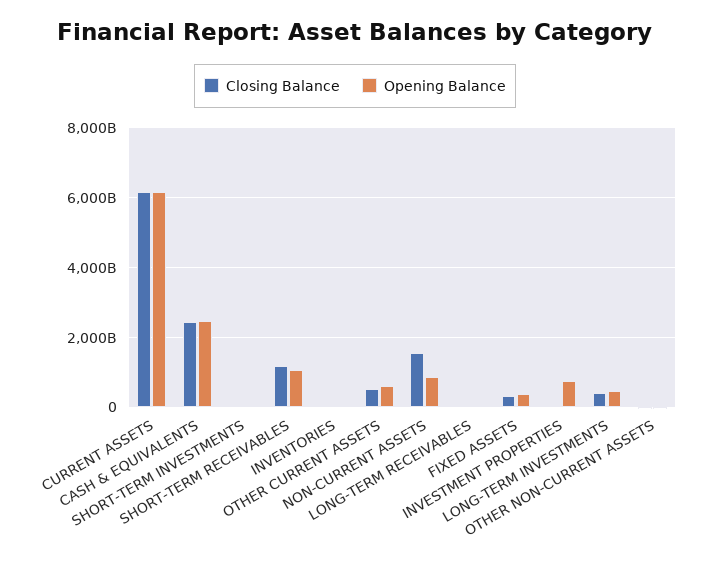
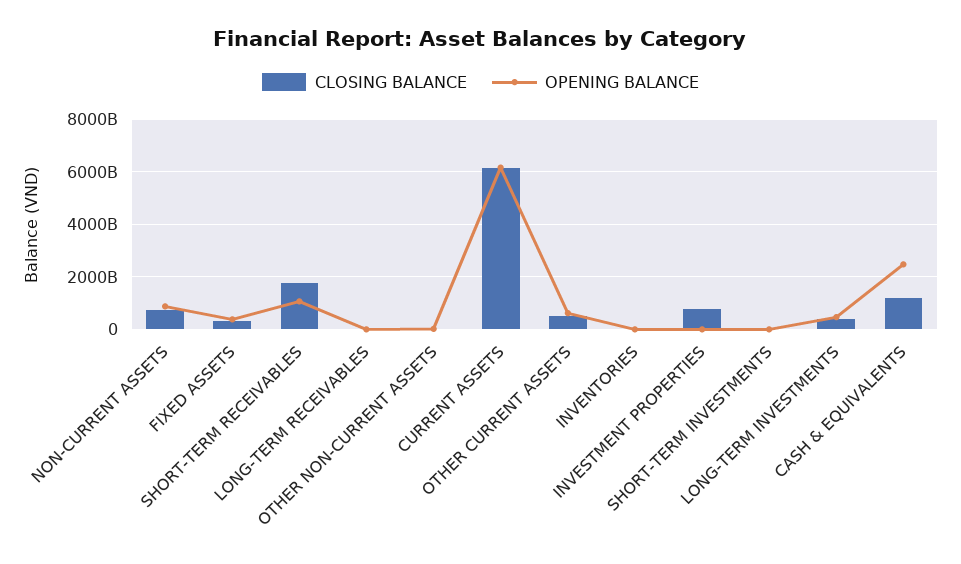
Closing Balance, CASH & EQUIVALENTS: 2400000000000 -> 1250000000000
Closing Balance, SHORT-TERM RECEIVABLES: 1200000000000 -> 1750000000000
Closing Balance, NON-CURRENT ASSETS: 1600000000000 -> 750000000000
Closing Balance, INVESTMENT PROPERTIES: 0 -> 750000000000
Opening Balance, INVESTMENT PROPERTIES: 800000000000 -> 0

